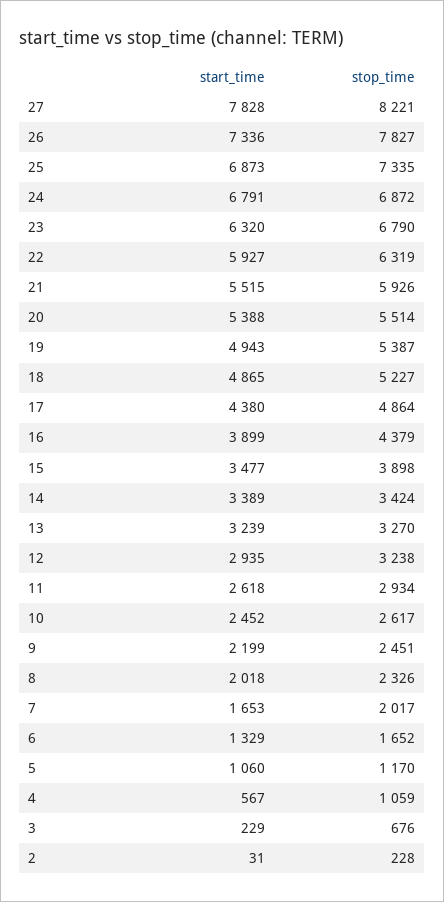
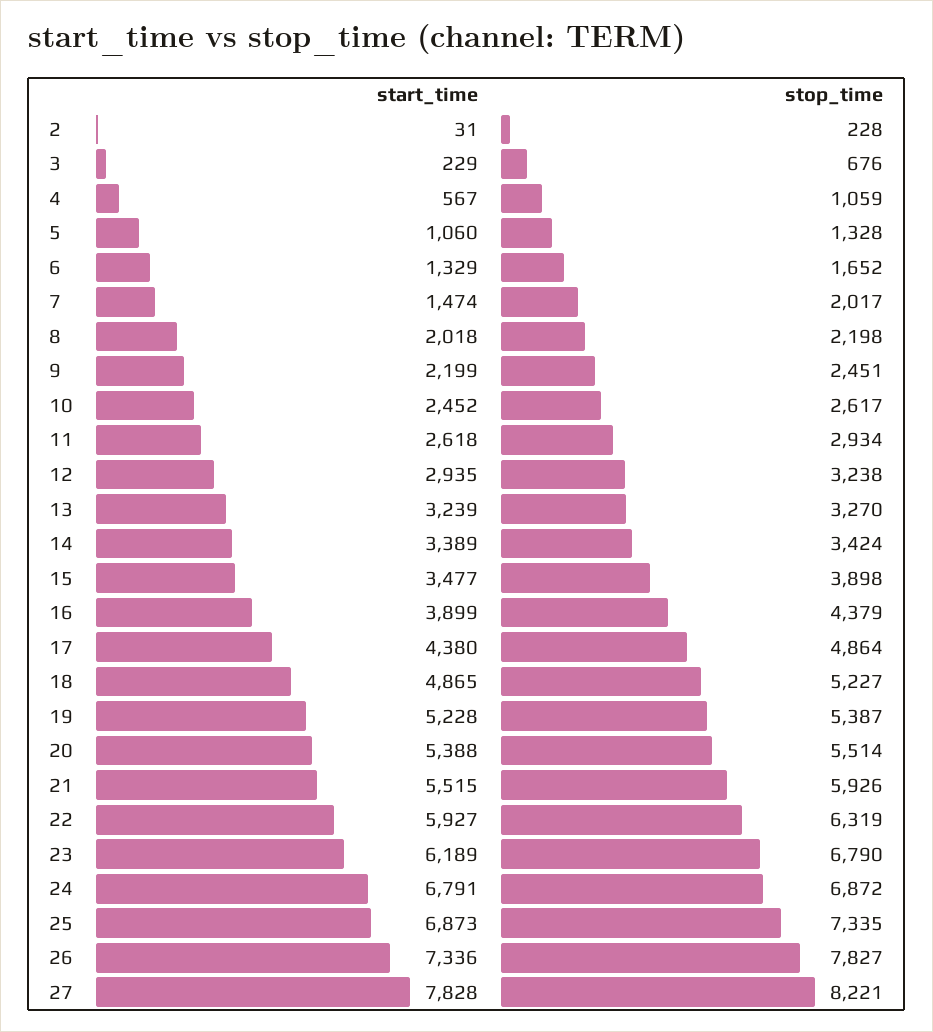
start_time, 23: 6320 -> 6189
start_time, 19: 4943 -> 5228
stop_time, 8: 2326 -> 2198
start_time, 7: 1653 -> 1474
stop_time, 5: 1170 -> 1328

